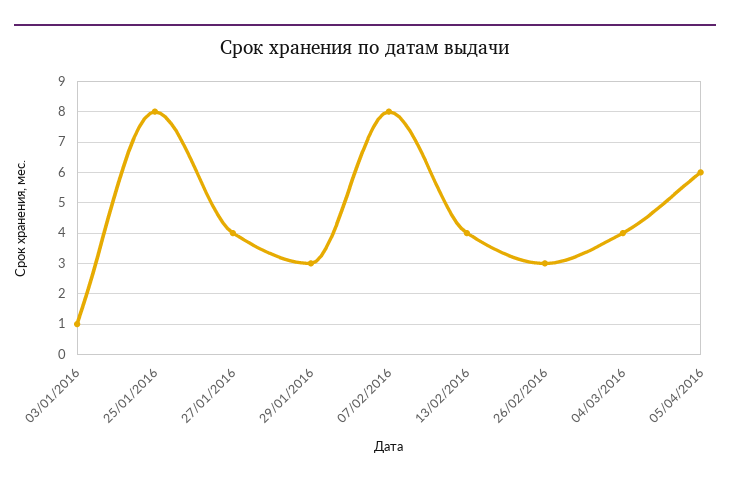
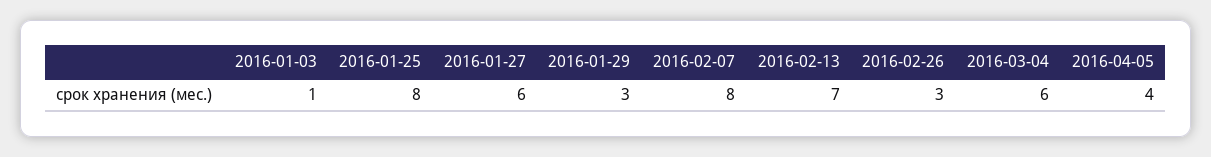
27/01/2016: 4 -> 6
13/02/2016: 4 -> 7
04/03/2016: 4 -> 6
05/04/2016: 6 -> 4

